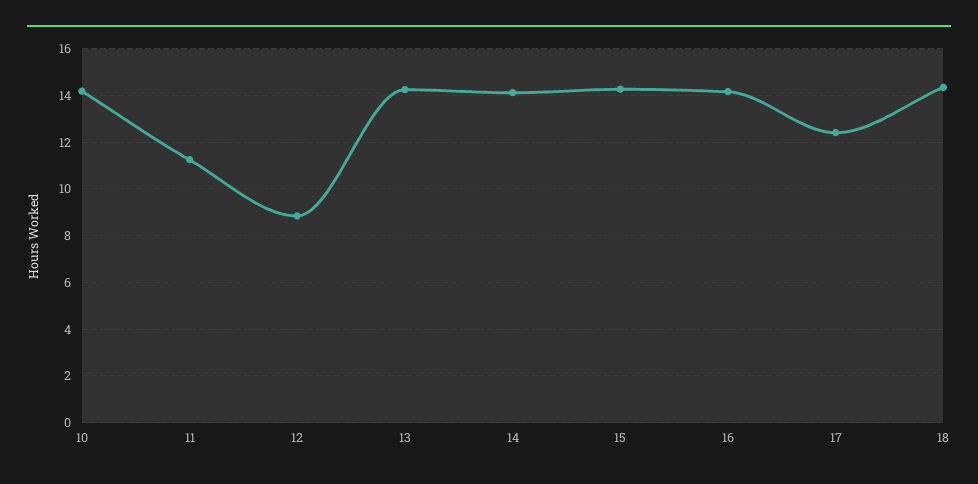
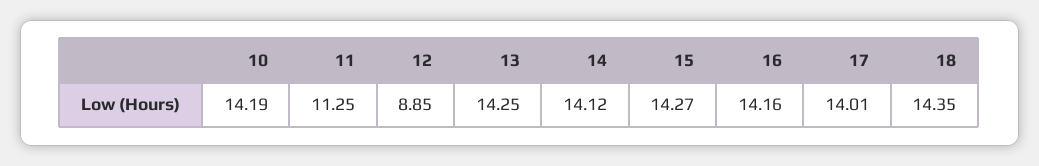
17: 12.5 -> 14.01

